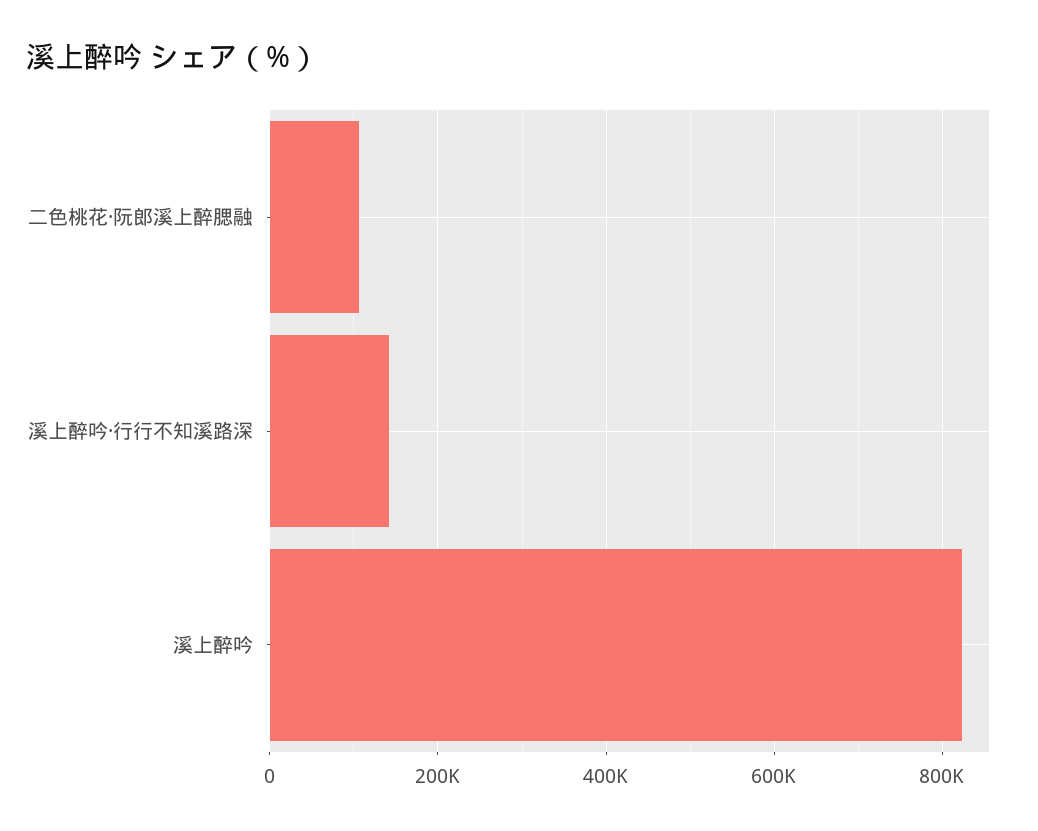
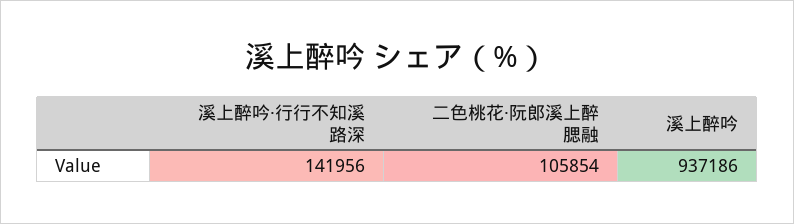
溪上醉吟: 820000 -> 937186

